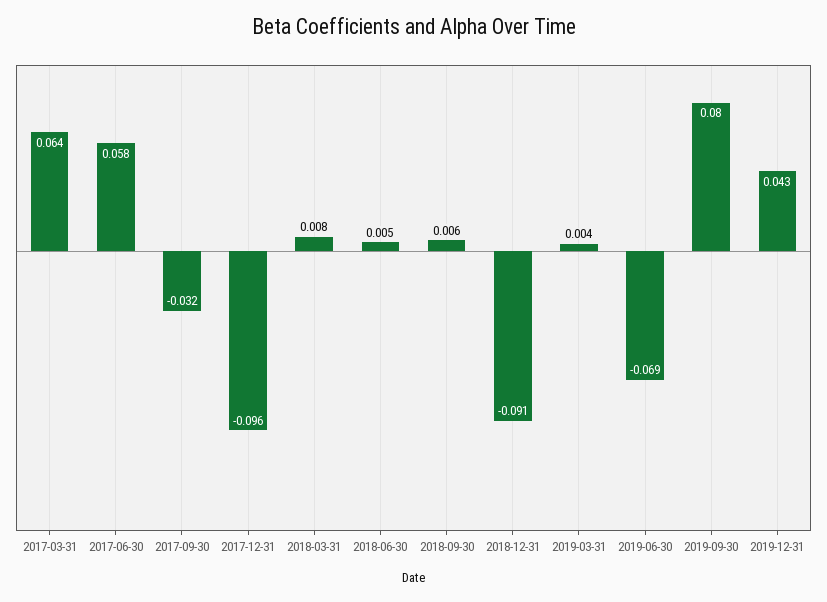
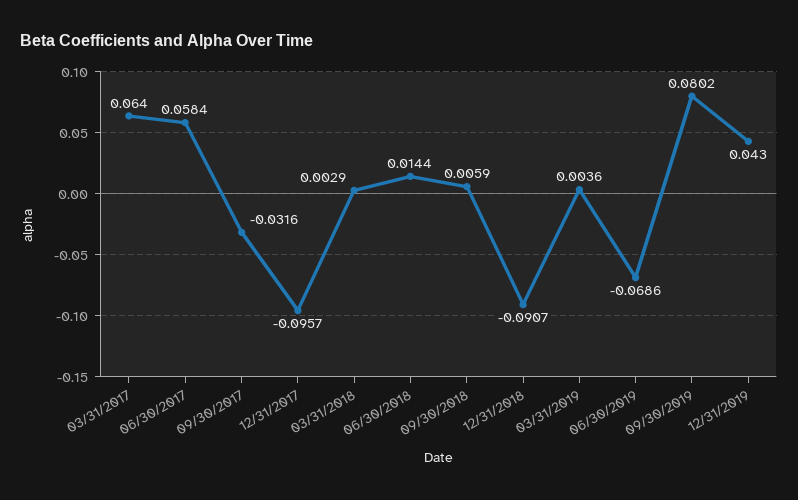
2018-03-31: 0.008 -> 0.0029
2018-06-30: 0.005 -> 0.0144

